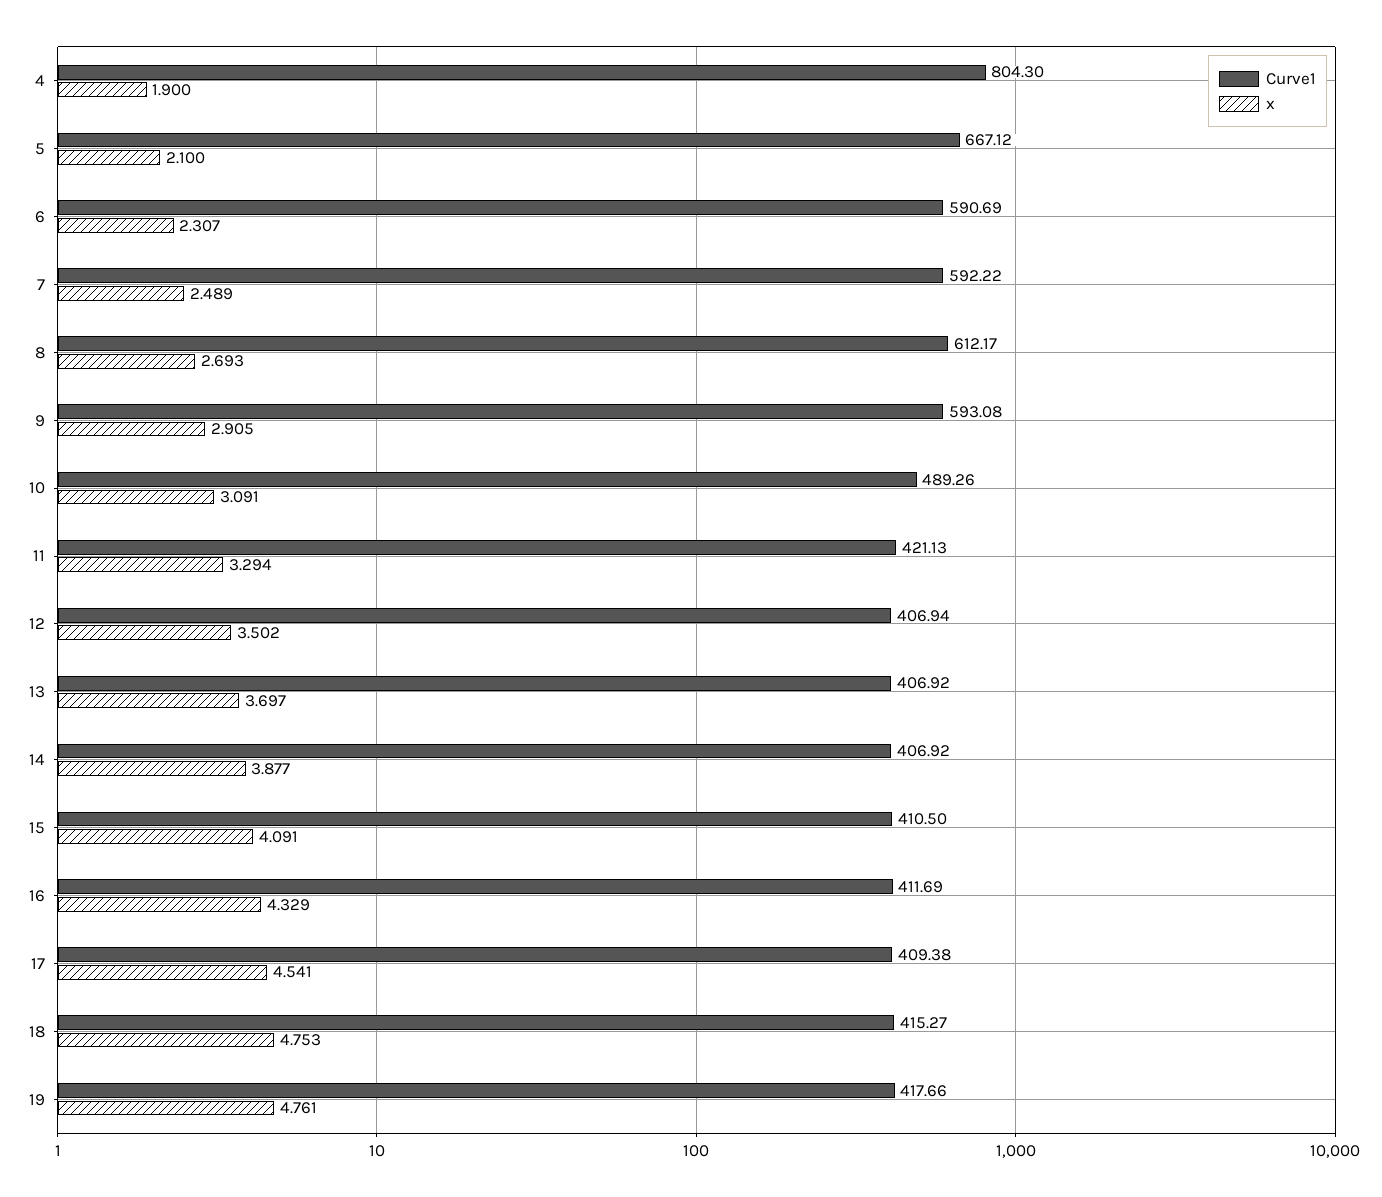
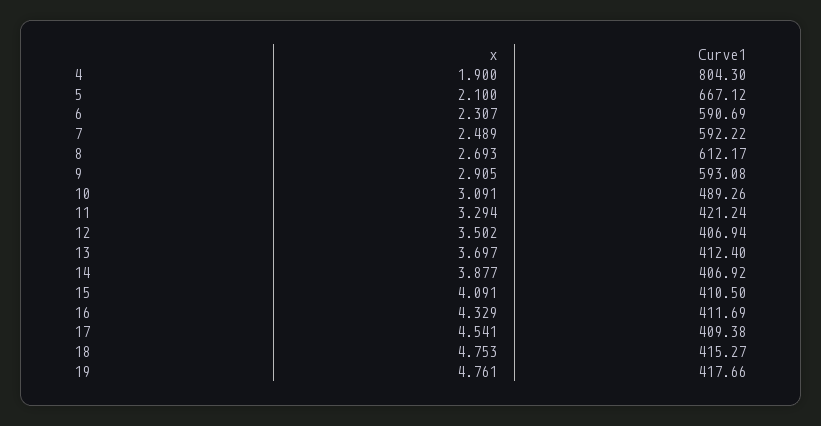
Curve1, 11: 421.13 -> 421.24
Curve1, 13: 406.92 -> 412.4

